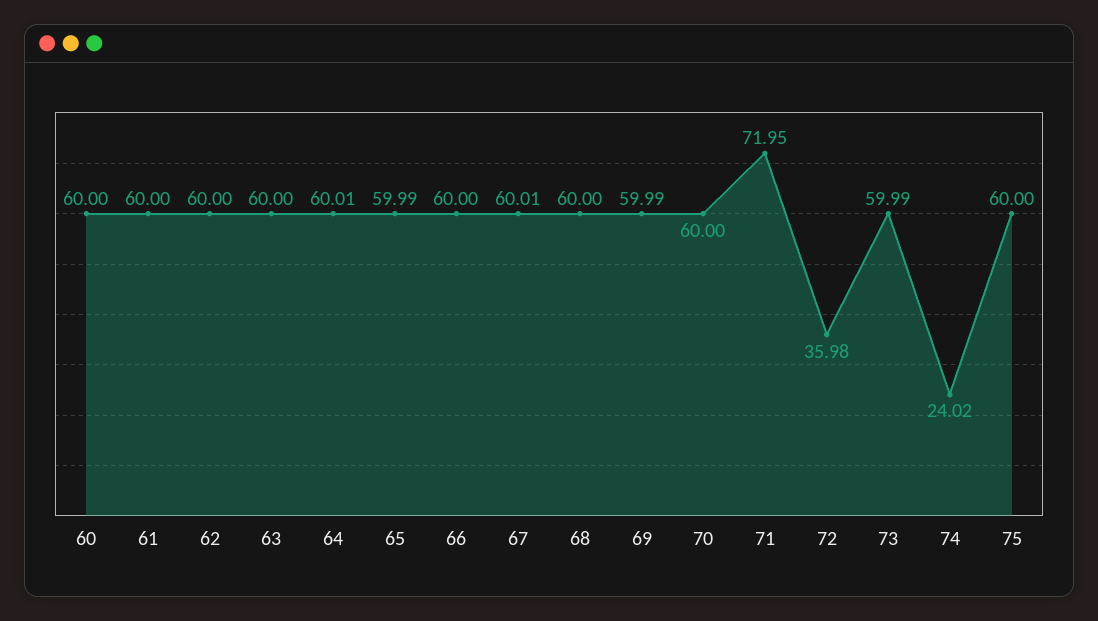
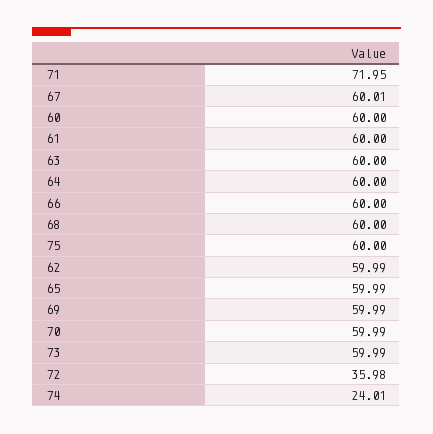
62: 60 -> 59.99
64: 60.01 -> 60
70: 60 -> 59.99
74: 24.02 -> 24.01

